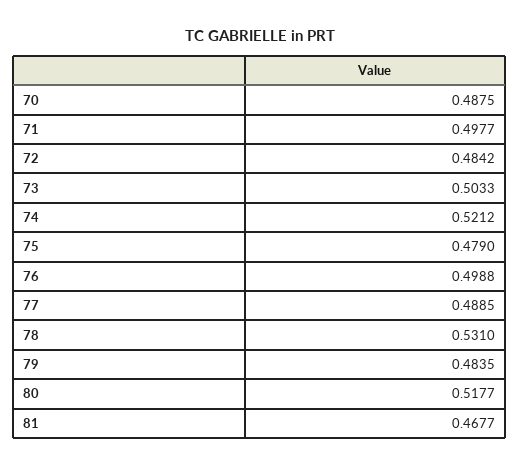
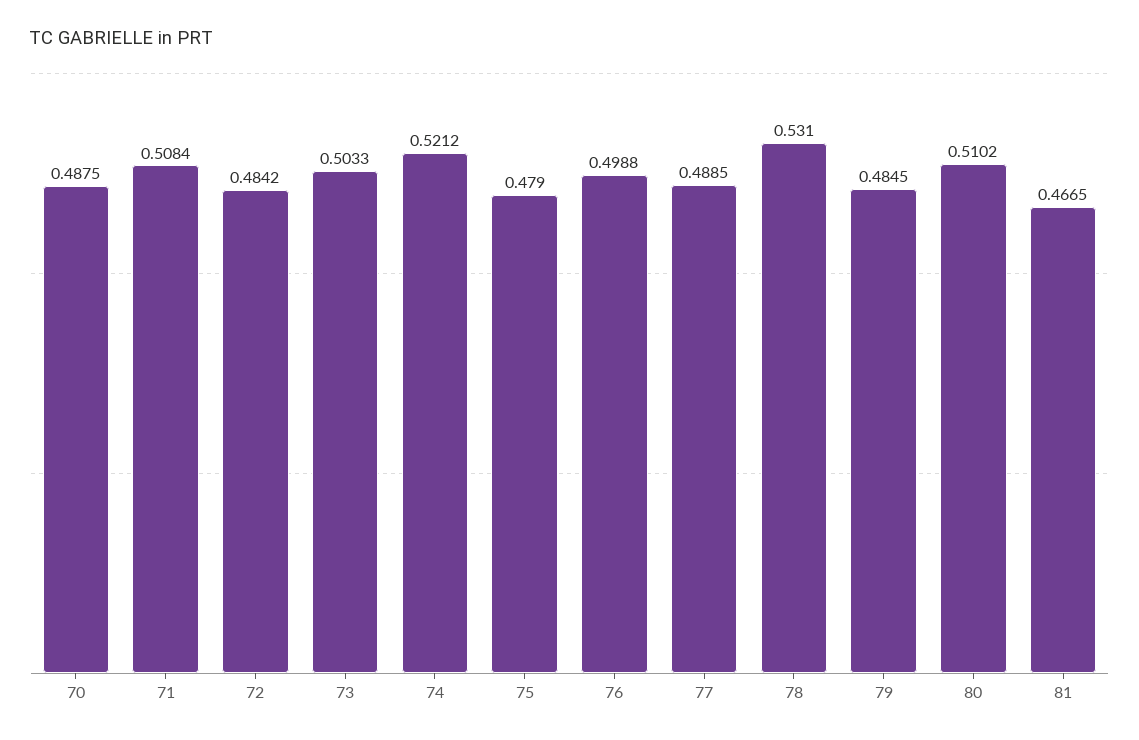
71: 0.4977 -> 0.5084
79: 0.4835 -> 0.4845
80: 0.5177 -> 0.5102
81: 0.4677 -> 0.4665

